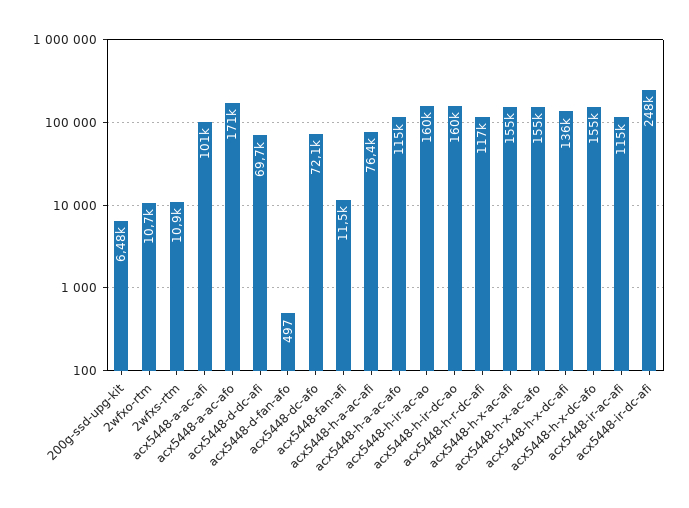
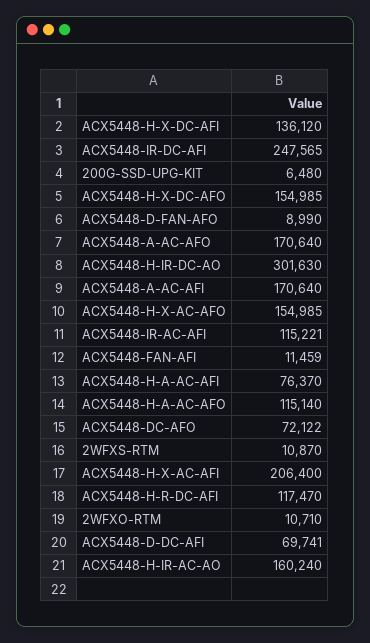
acx5448-a-ac-afi: 101000 -> 170640
acx5448-d-fan-afo: 497 -> 8990
acx5448-h-ir-dc-ao: 160000 -> 301630
acx5448-h-x-ac-afi: 155000 -> 206400

